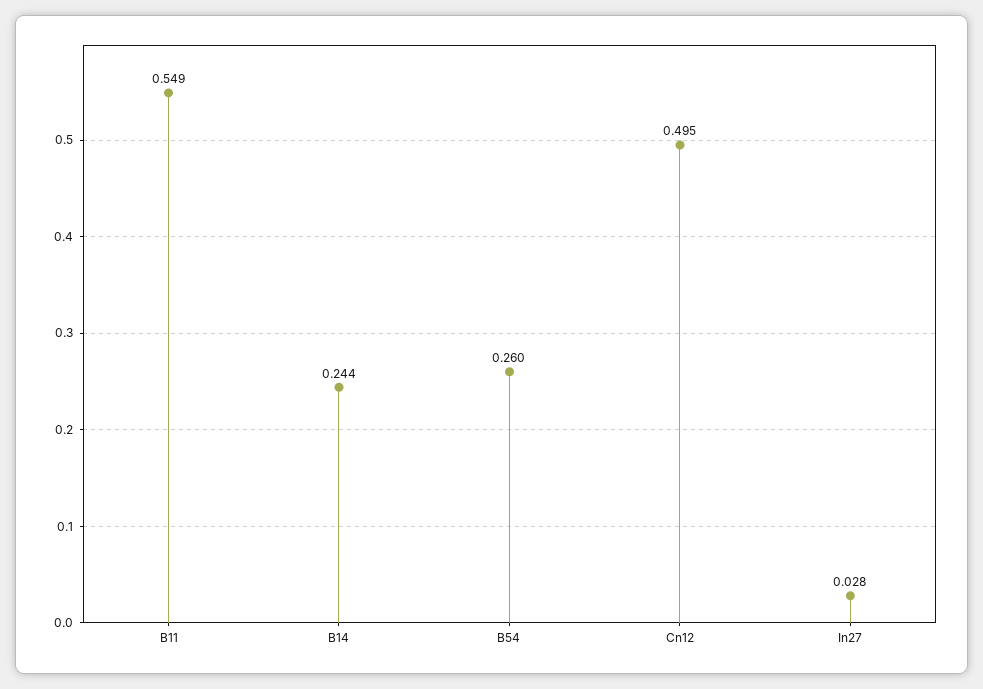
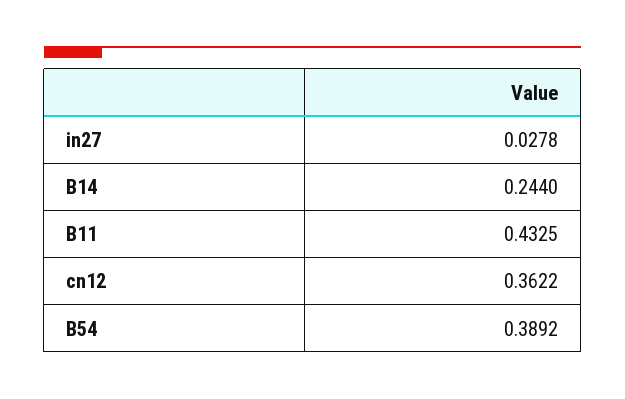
B11: 0.549 -> 0.4325
B54: 0.26 -> 0.3892
Cn12: 0.495 -> 0.3622

